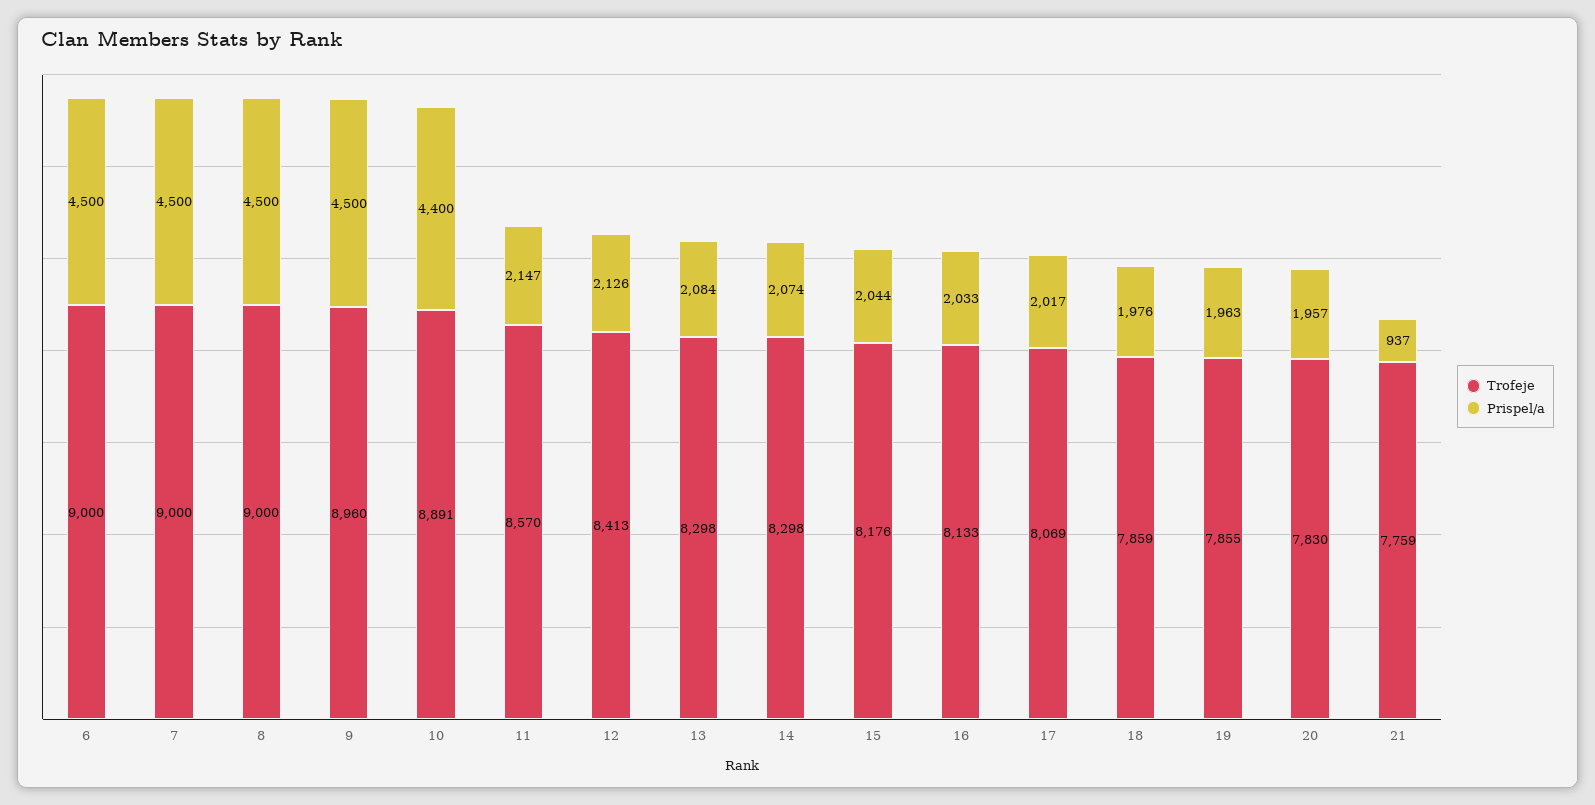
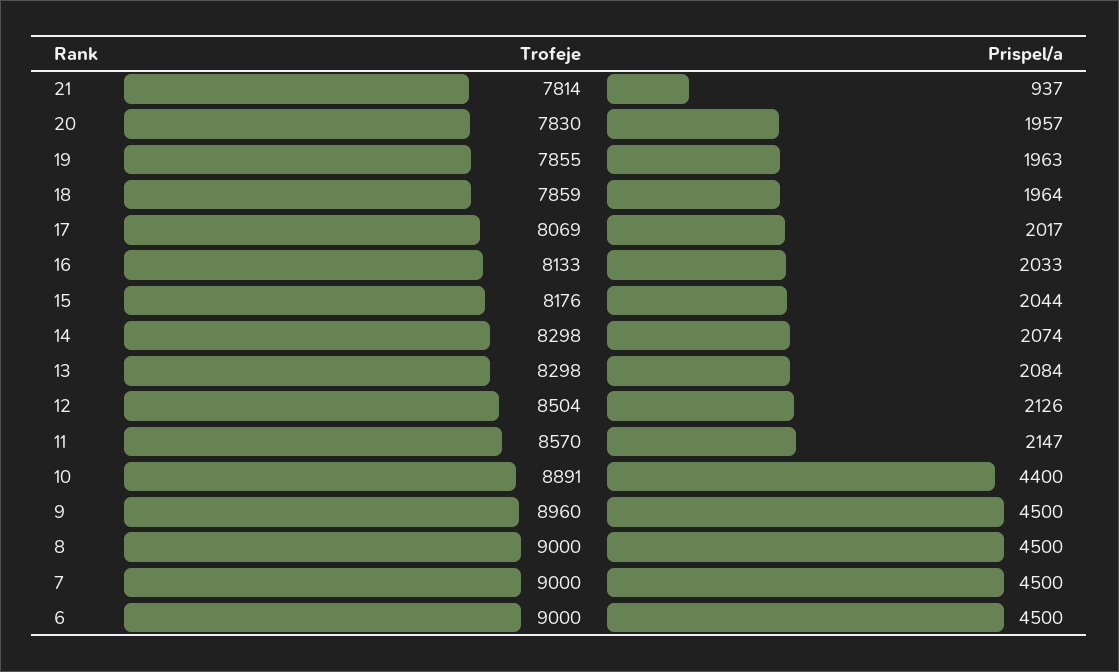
Trofeje, 12: 8413 -> 8504
Prispel/a, 18: 1976 -> 1964
Trofeje, 21: 7759 -> 7814

